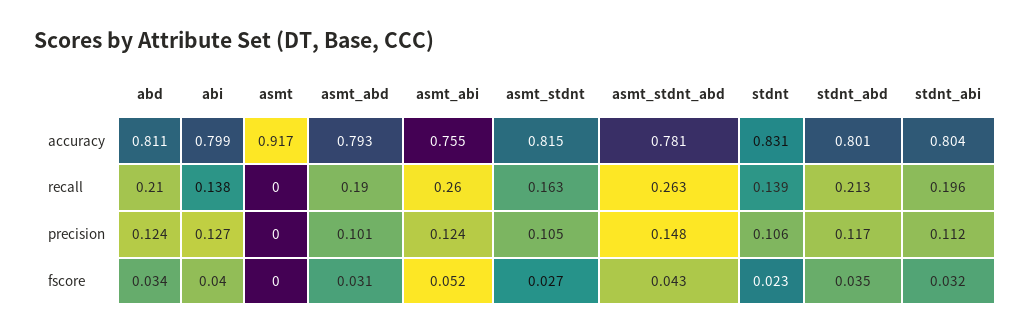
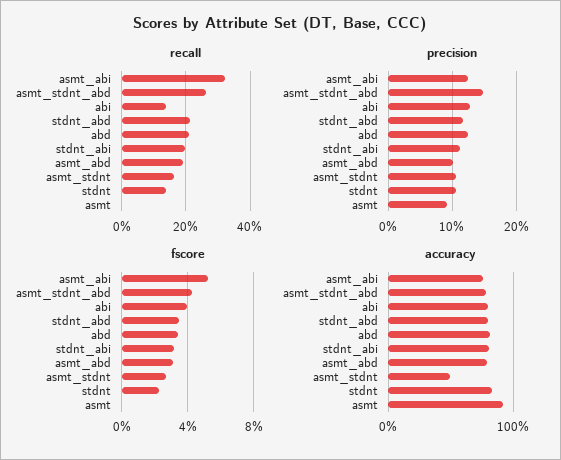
accuracy, asmt_stdnt: 0.815 -> 0.5
recall, asmt_abi: 0.26 -> 0.32
precision, asmt: 0 -> 0.09

